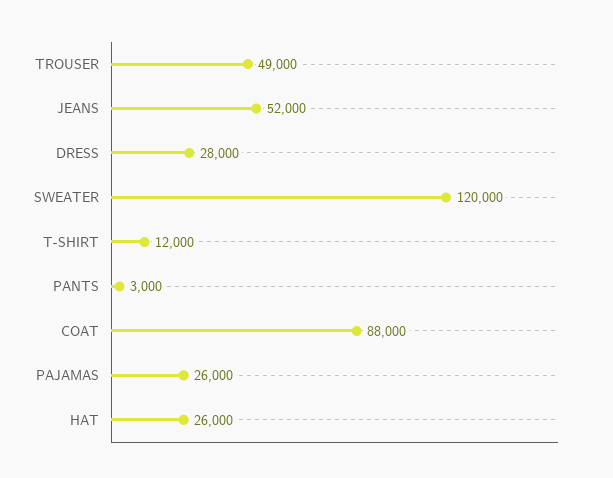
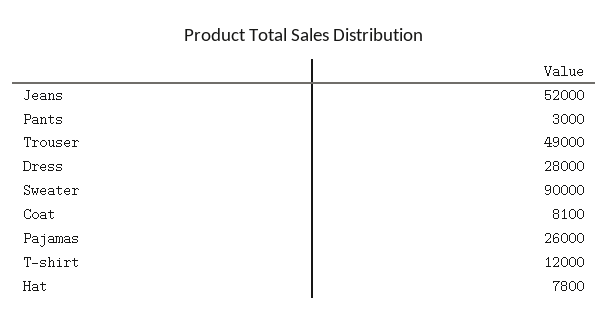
SWEATER: 120000 -> 90000
COAT: 88000 -> 8100
HAT: 26000 -> 7800

